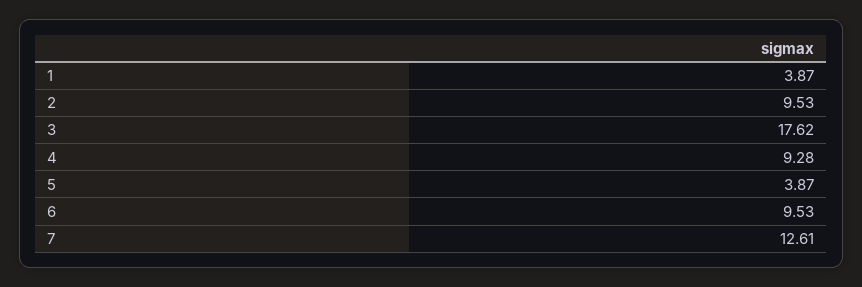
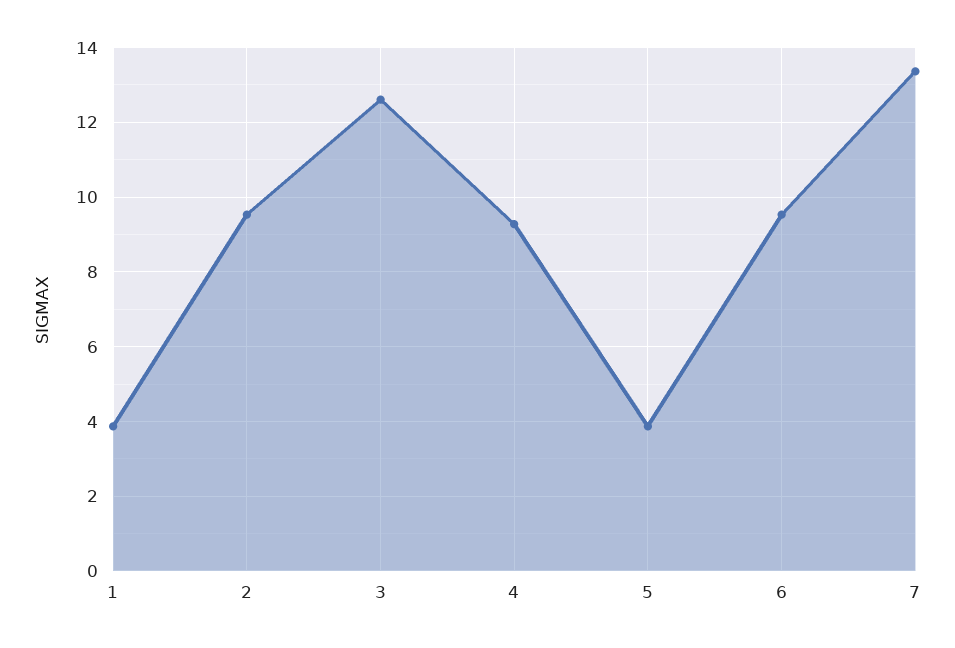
3: 17.62 -> 12.6
7: 12.61 -> 13.4

